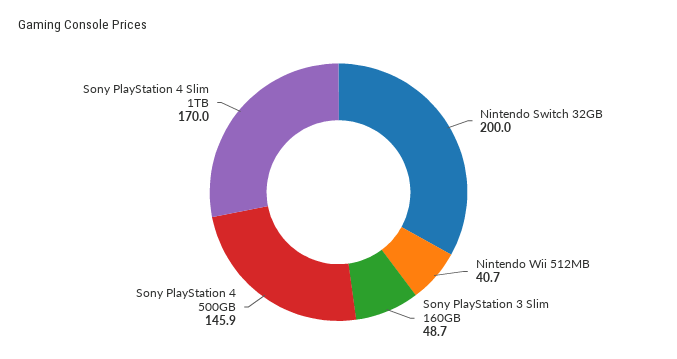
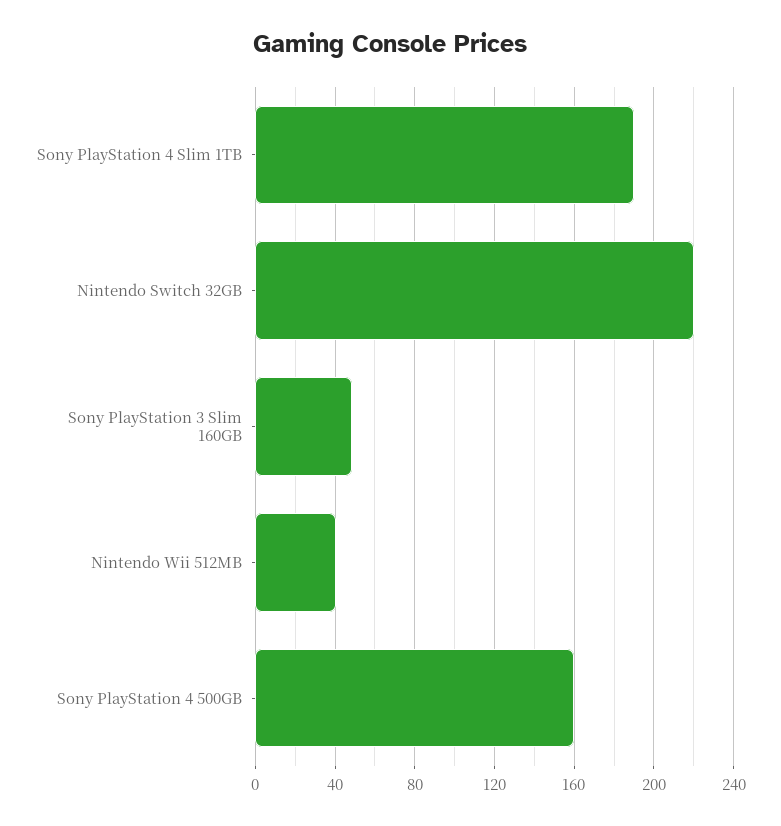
Nintendo Switch 32GB: 200 -> 220
Sony PlayStation 4 500GB: 145.9 -> 160
Sony PlayStation 4 Slim 1TB: 170 -> 190

